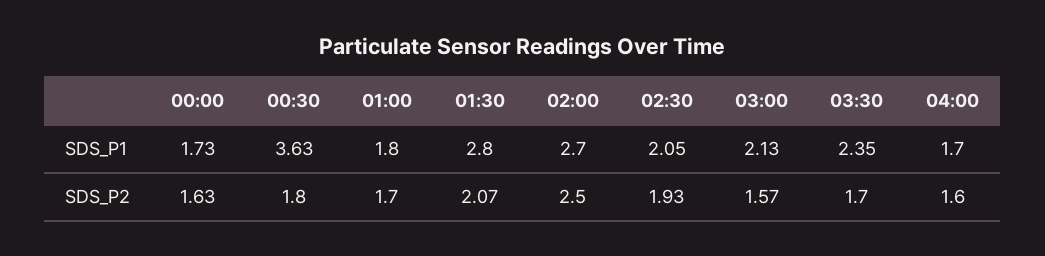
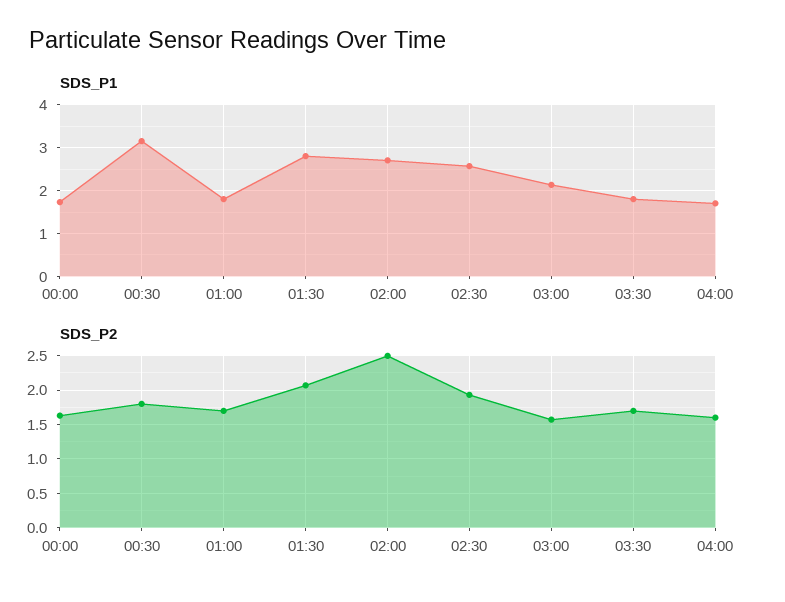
SDS_P1, 00:30: 3.63 -> 3.2
SDS_P1, 02:30: 2.05 -> 2.6
SDS_P1, 03:30: 2.35 -> 1.8

